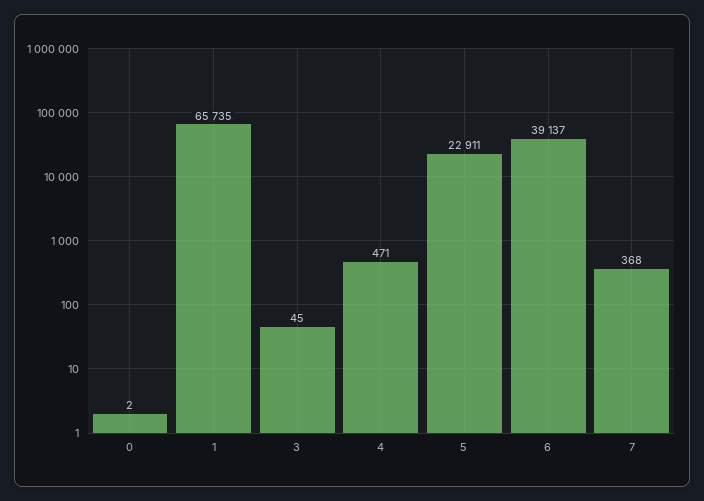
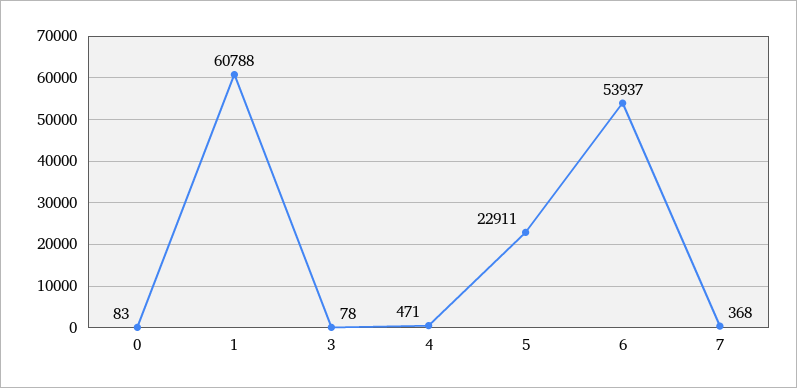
0: 2 -> 83
1: 65735 -> 60788
3: 45 -> 78
6: 39137 -> 53937

